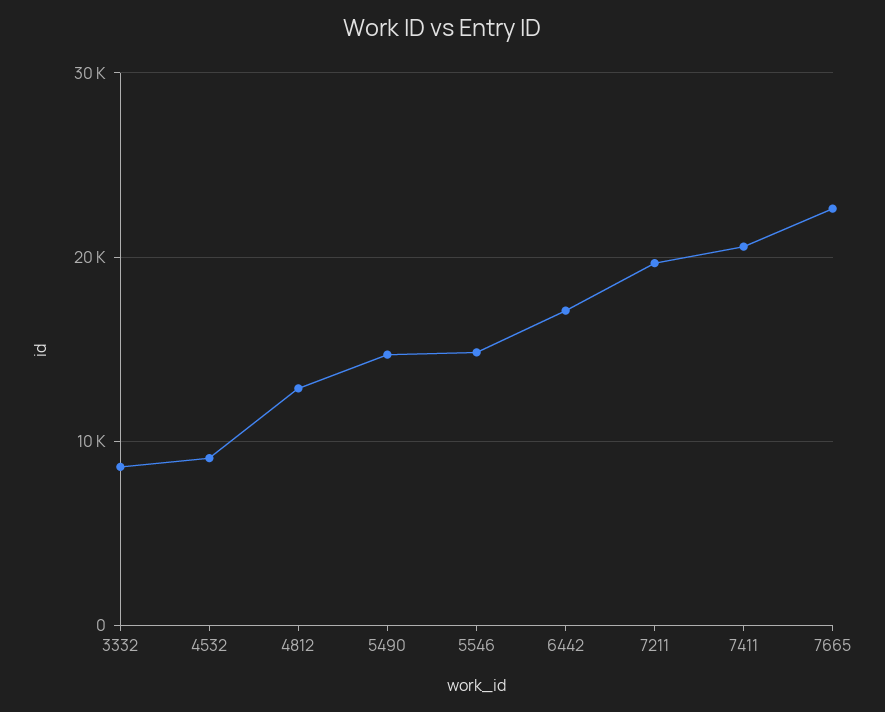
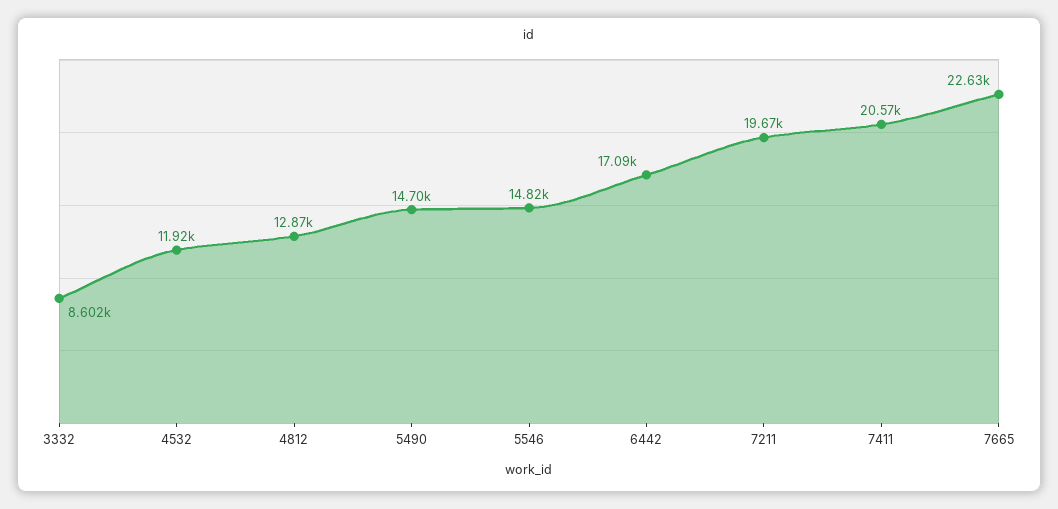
4532: 9000 -> 11920

